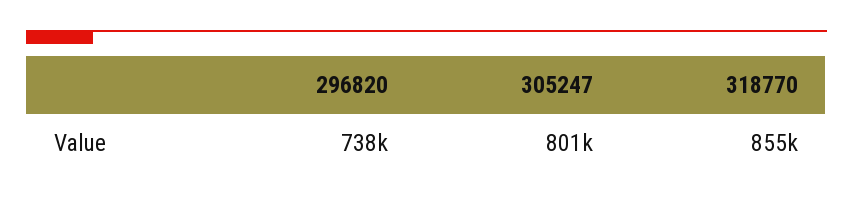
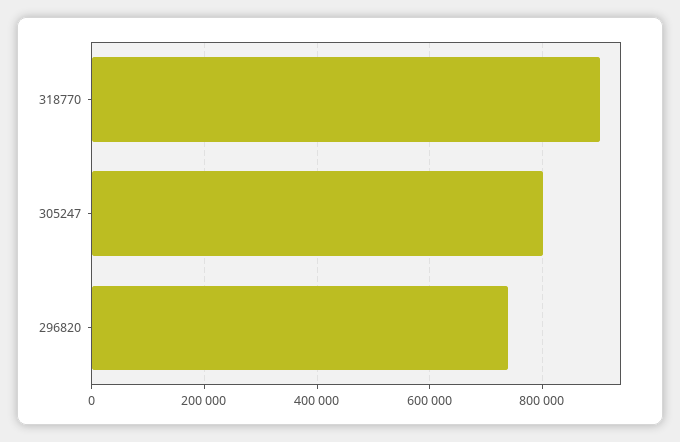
318770: 855000 -> 900000

